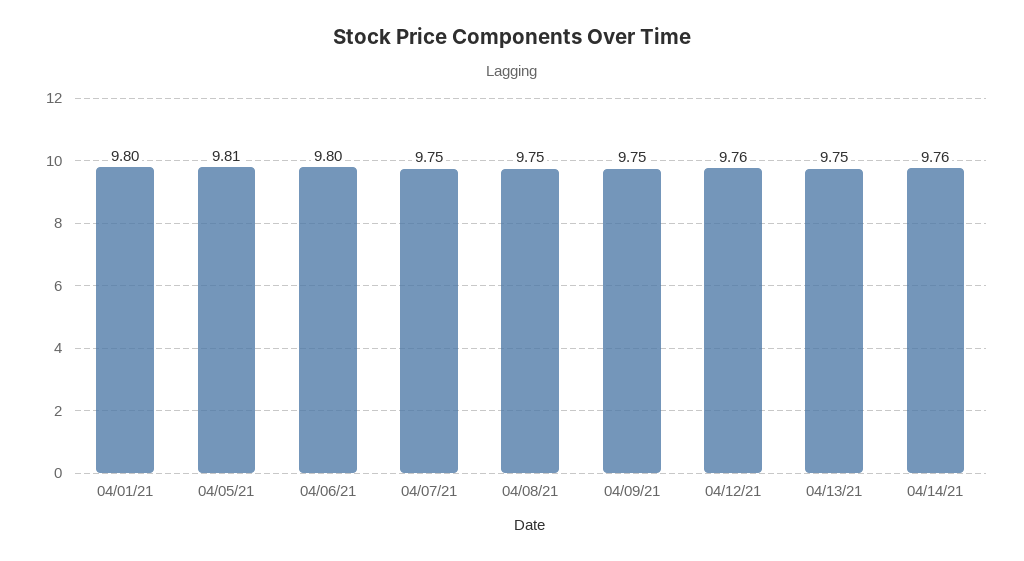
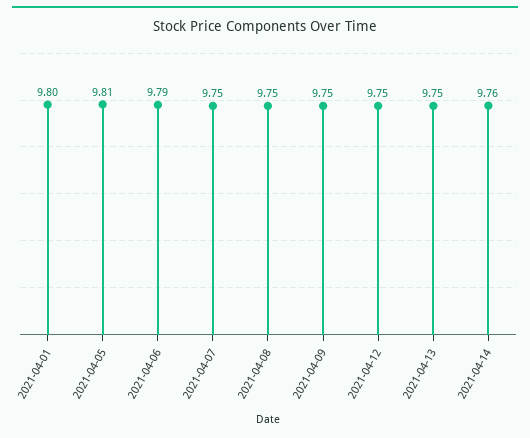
04/06/21: 9.8 -> 9.79
04/12/21: 9.76 -> 9.75

